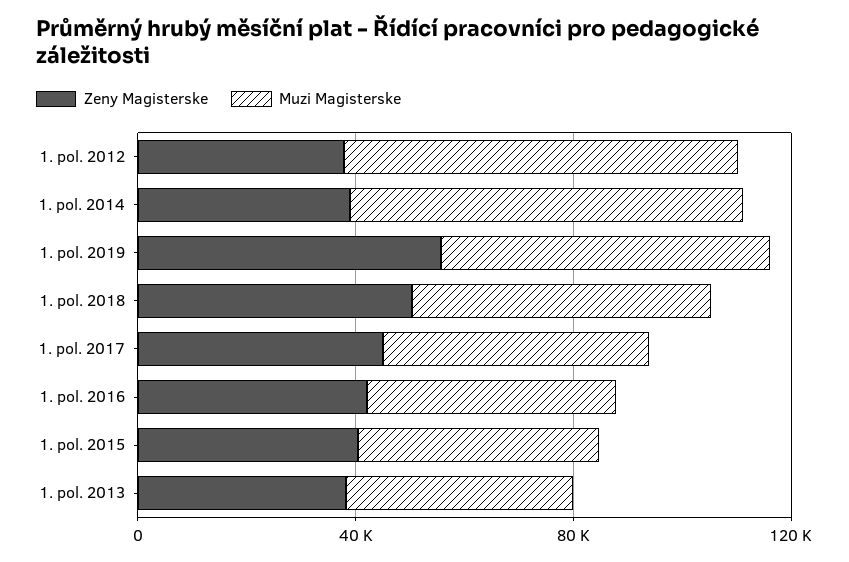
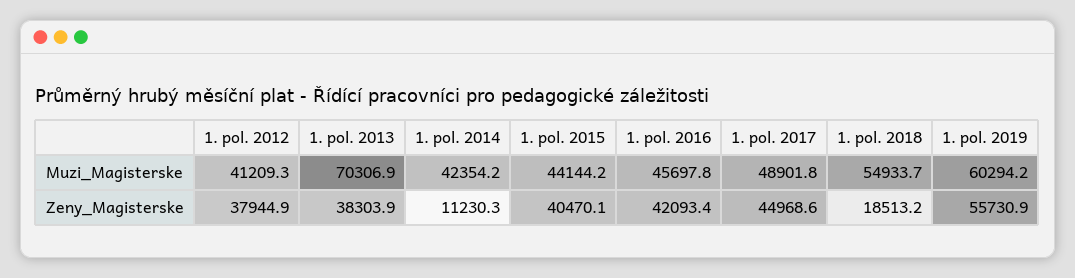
Muzi Magisterske, 1. pol. 2012: 70000 -> 41209.3
Zeny Magisterske, 1. pol. 2014: 40000 -> 11230.3
Muzi Magisterske, 1. pol. 2014: 70000 -> 42354.2
Zeny Magisterske, 1. pol. 2018: 50000 -> 18513.2
Muzi Magisterske, 1. pol. 2013: 40000 -> 70306.9

